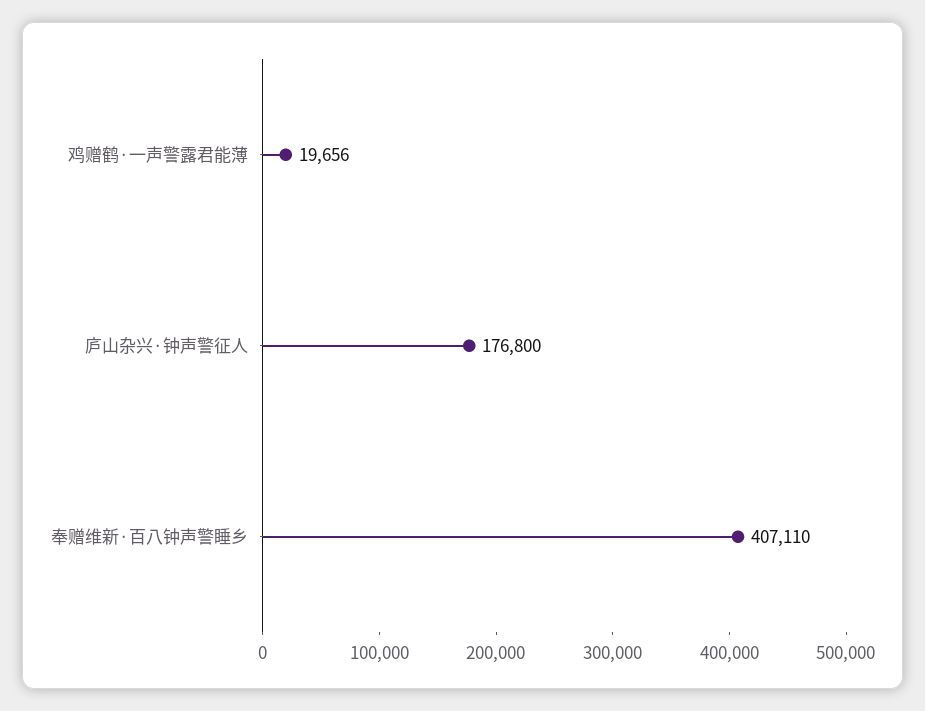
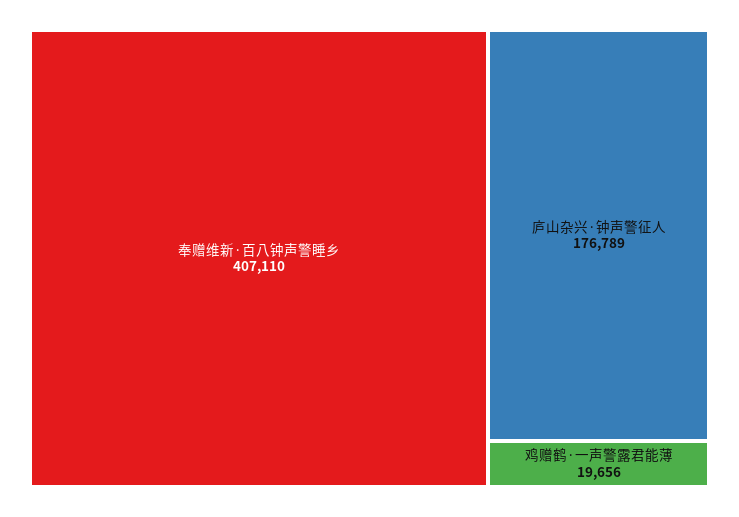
庐山杂兴·钟声警征人: 176800 -> 176789

